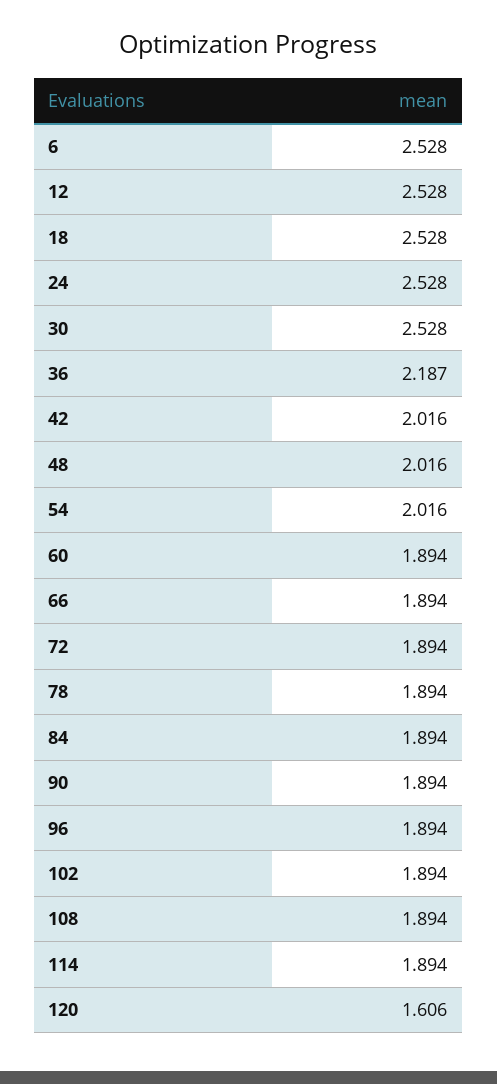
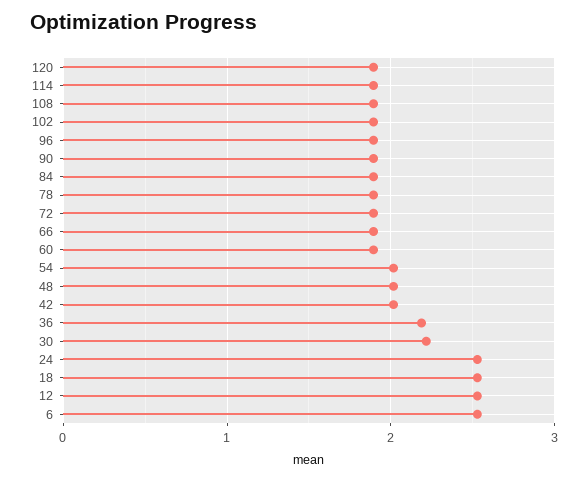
30: 2.528 -> 2.2
120: 1.606 -> 1.9

